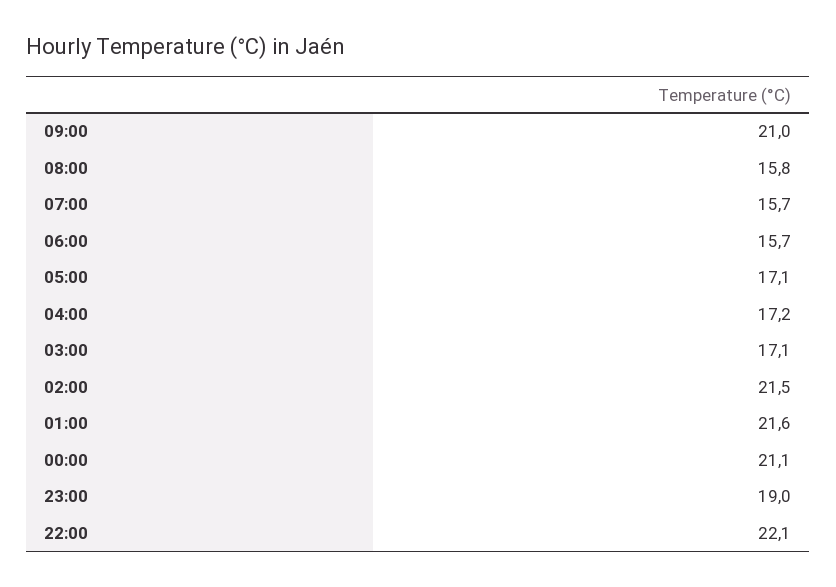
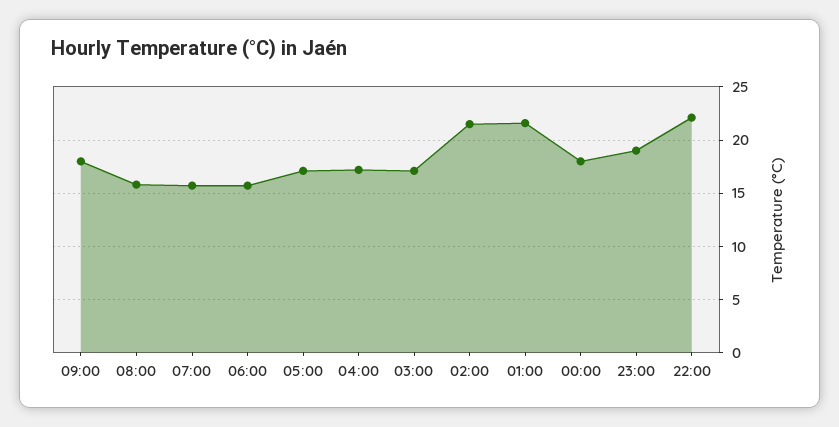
09:00: 21 -> 18
00:00: 21.1 -> 18

